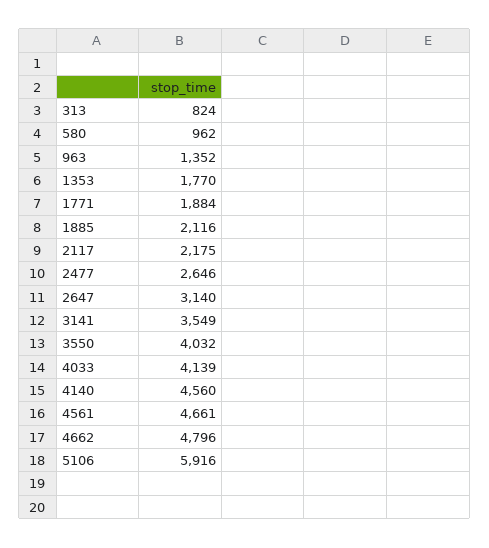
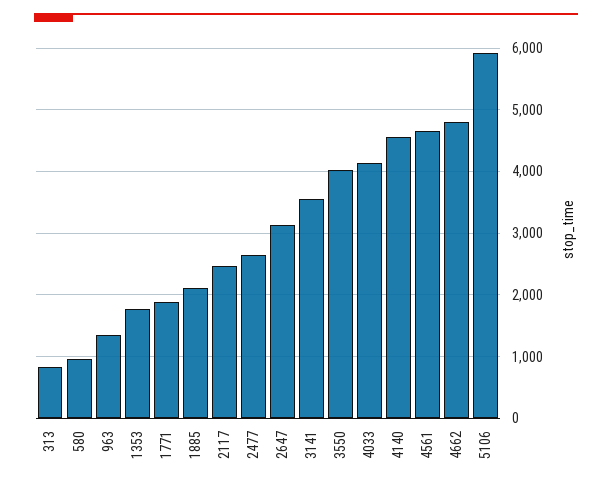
2117: 2175 -> 2500

